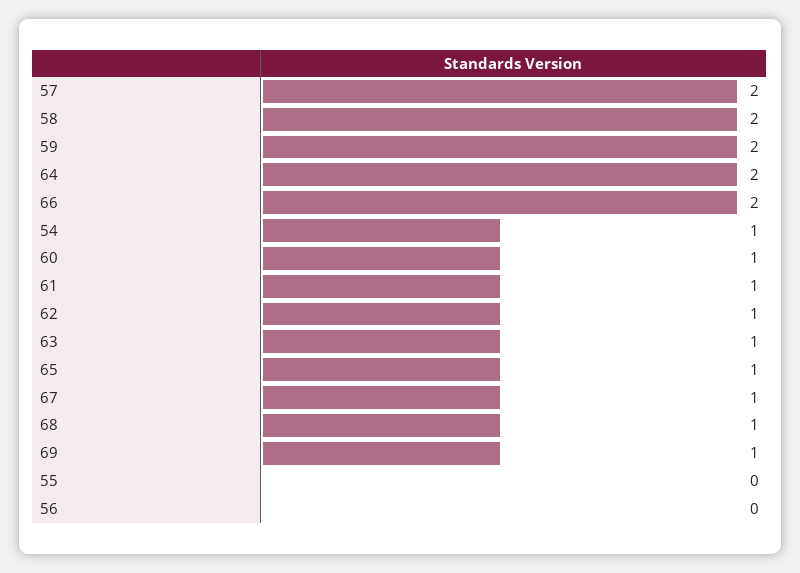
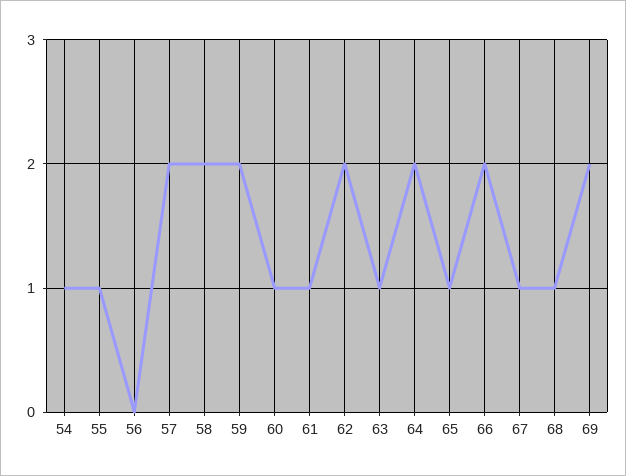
62: 1 -> 2
69: 1 -> 2
55: 0 -> 1

